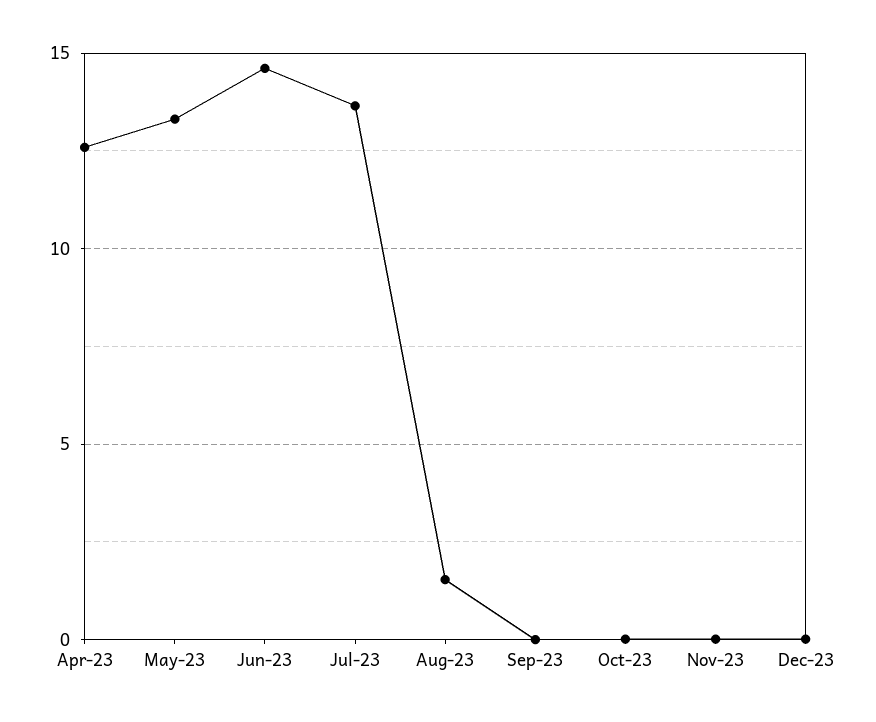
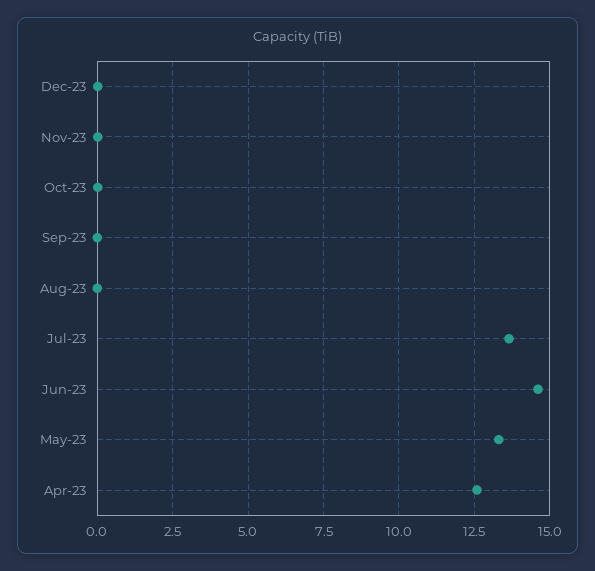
Aug-23: 1.5 -> 0

